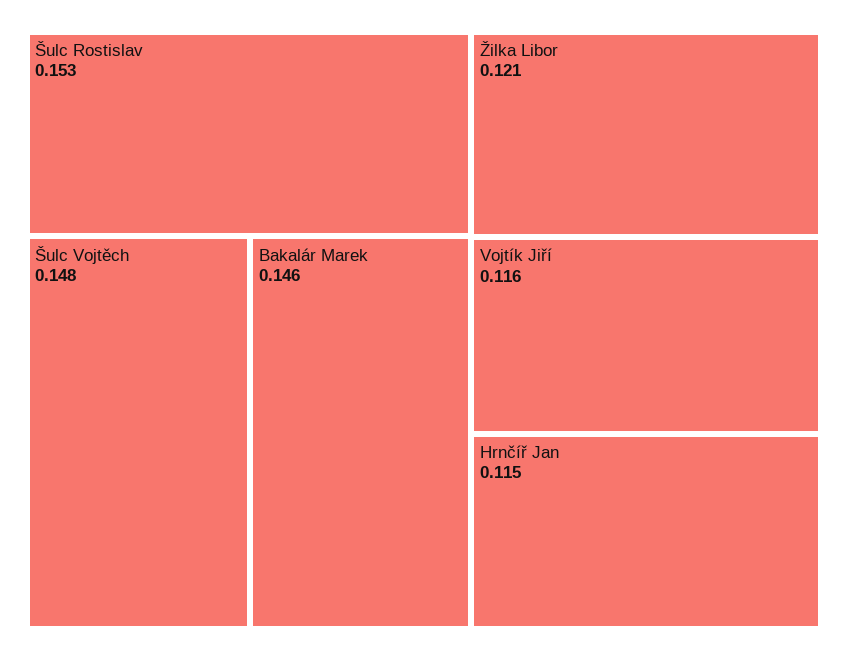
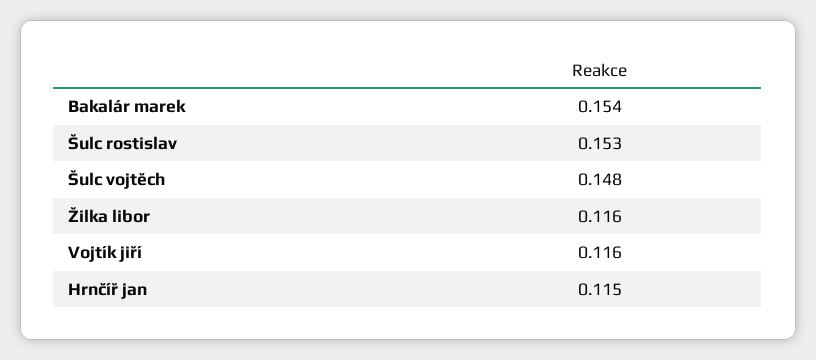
Bakalár Marek: 0.146 -> 0.154
Žilka Libor: 0.121 -> 0.116

